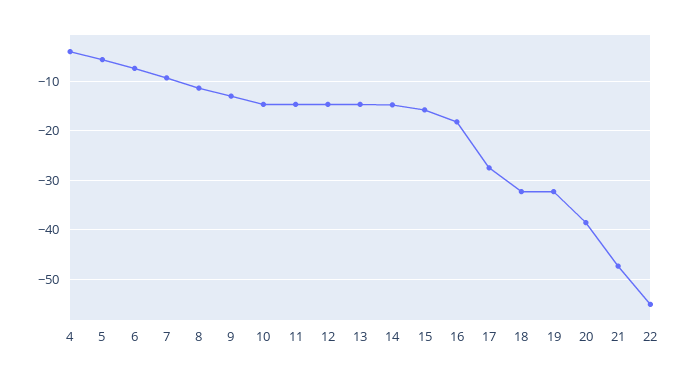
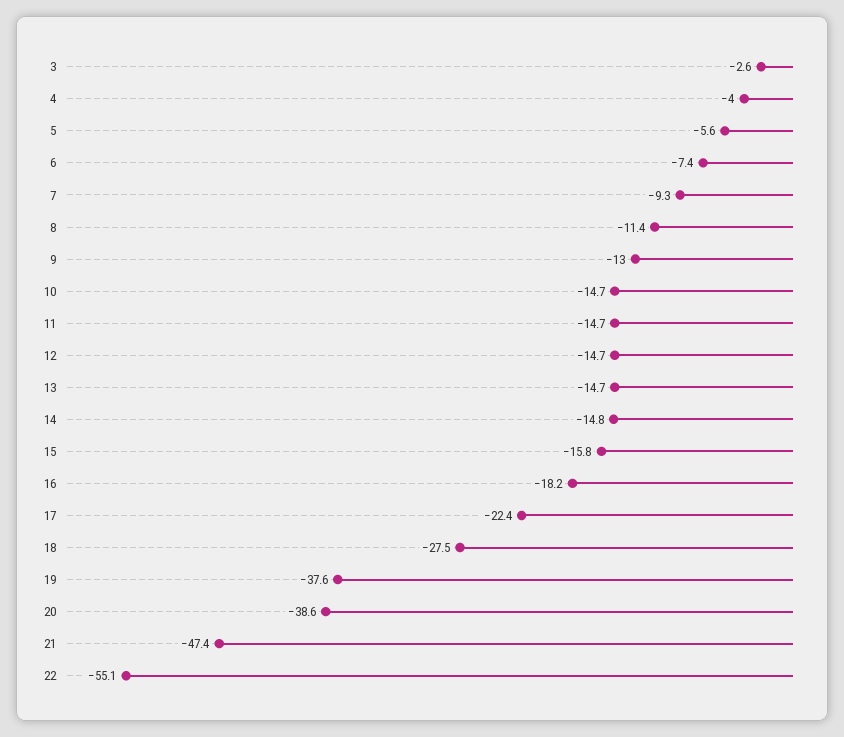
17: -28 -> -22.4
18: -32 -> -27.5
19: -32 -> -37.6
3: none -> -2.6

